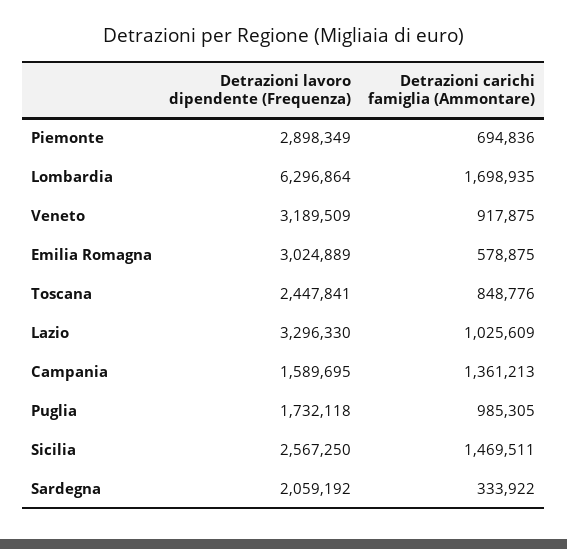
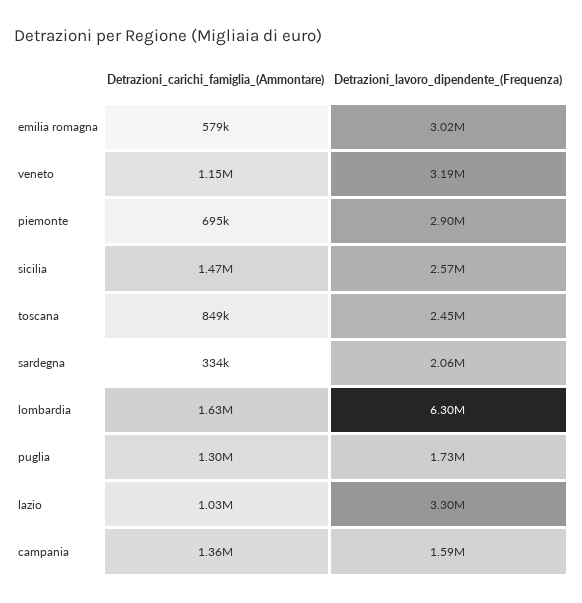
Detrazioni carichi famiglia (Ammontare), Lombardia: 1698935 -> 1630000
Detrazioni carichi famiglia (Ammontare), Veneto: 917875 -> 1150000
Detrazioni carichi famiglia (Ammontare), Puglia: 985305 -> 1300000

